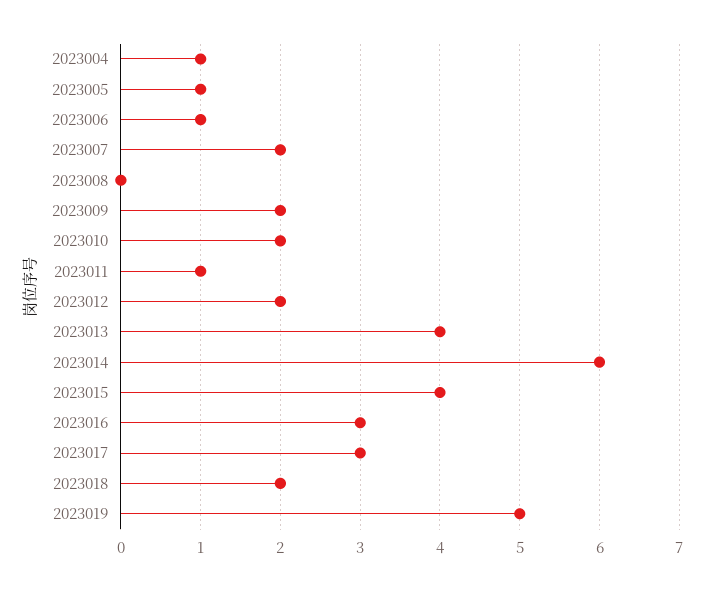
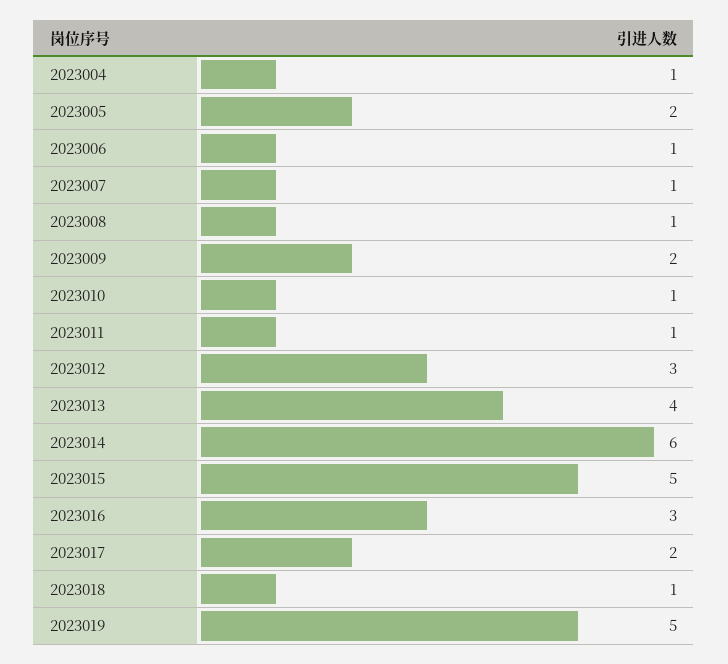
2023005: 1 -> 2
2023007: 2 -> 1
2023008: 0 -> 1
2023010: 2 -> 1
2023012: 2 -> 3
2023015: 4 -> 5
2023017: 3 -> 2
2023018: 2 -> 1

